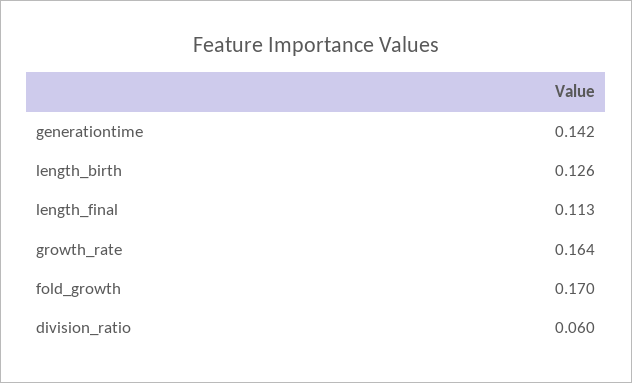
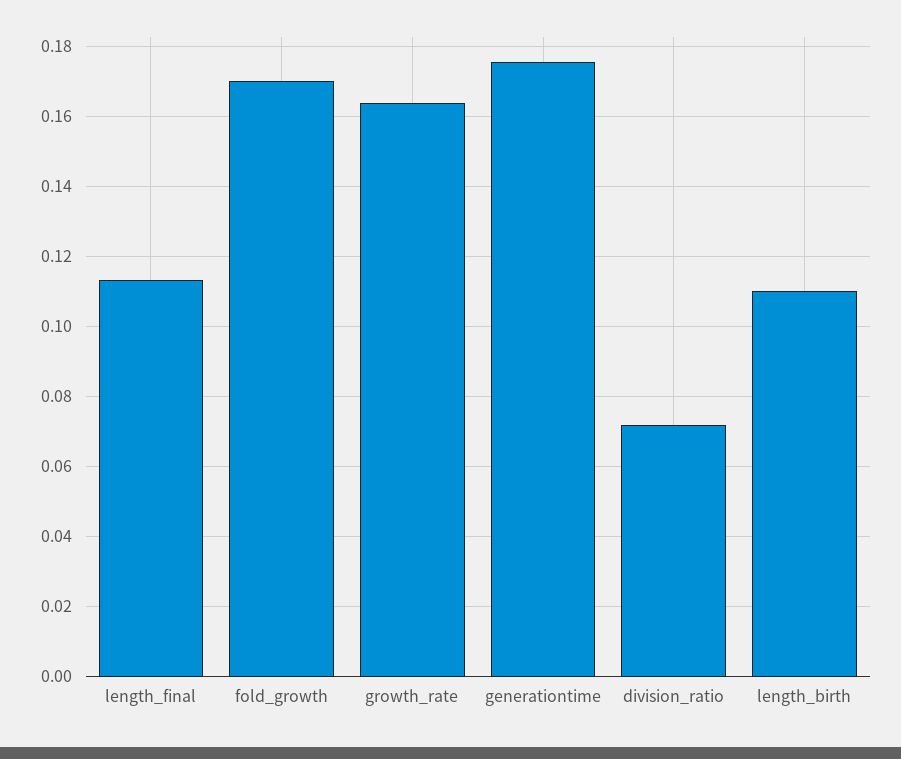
generationtime: 0.142 -> 0.176
length_birth: 0.126 -> 0.11
division_ratio: 0.06 -> 0.072

